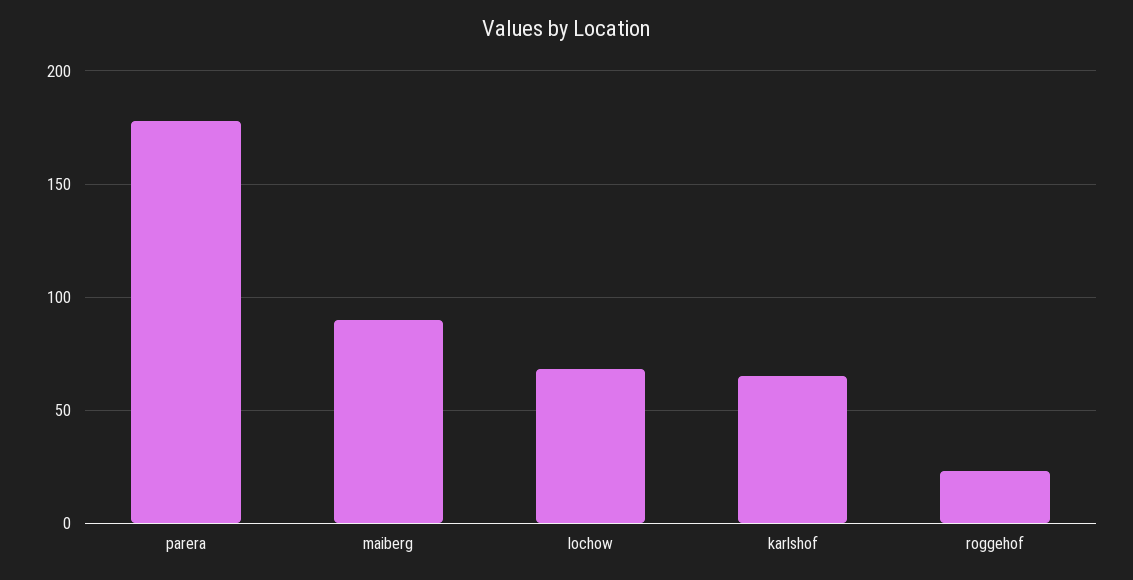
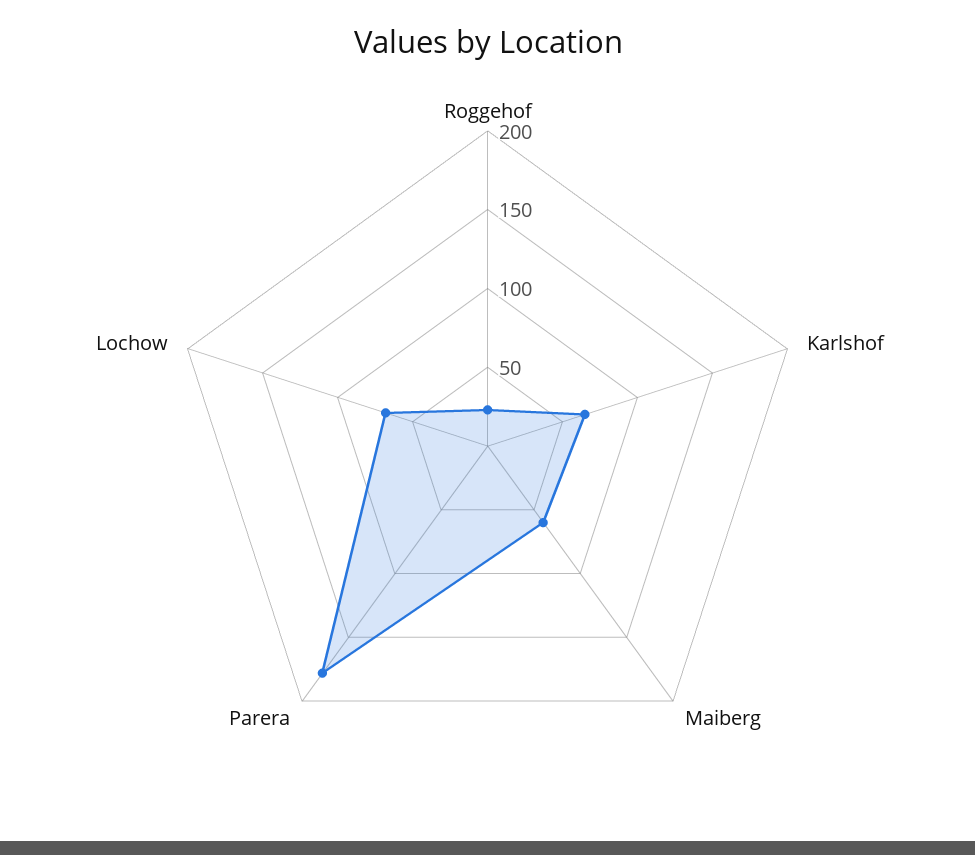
maiberg: 90 -> 60

